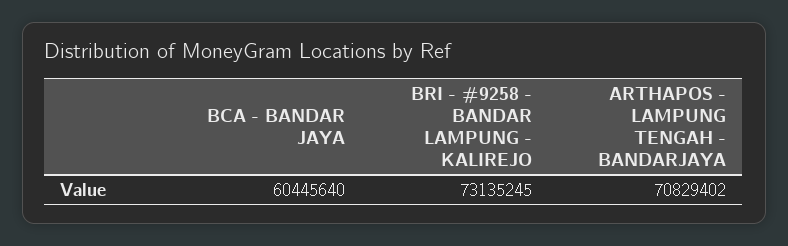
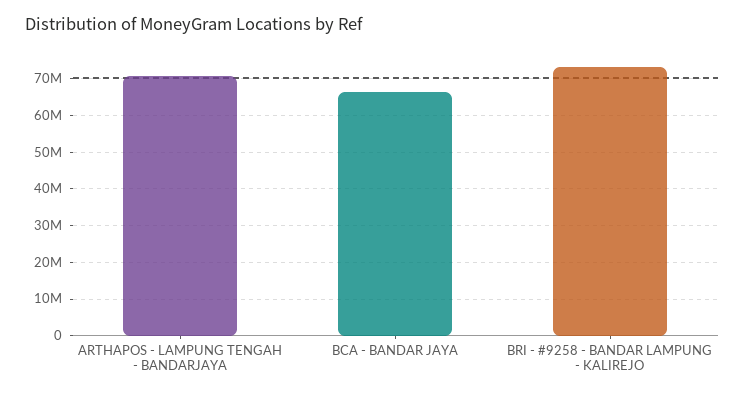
BCA - BANDAR JAYA: 60445640 -> 66000000

